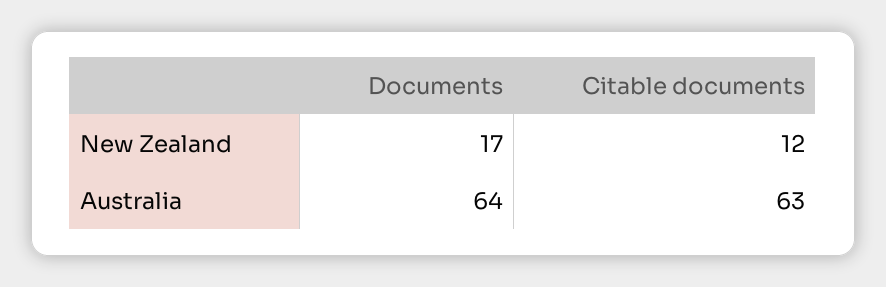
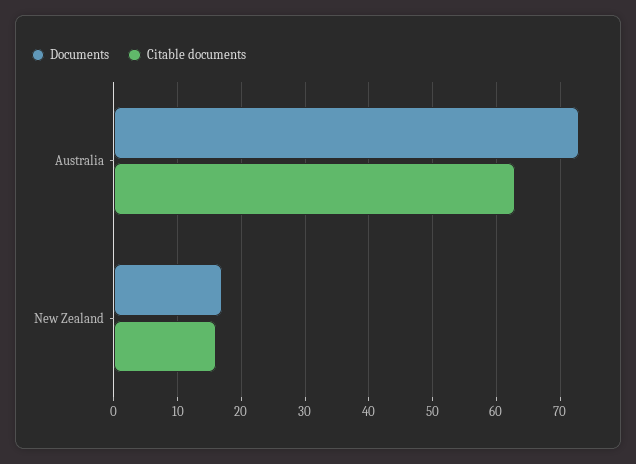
Citable documents, New Zealand: 12 -> 16
Documents, Australia: 64 -> 73

